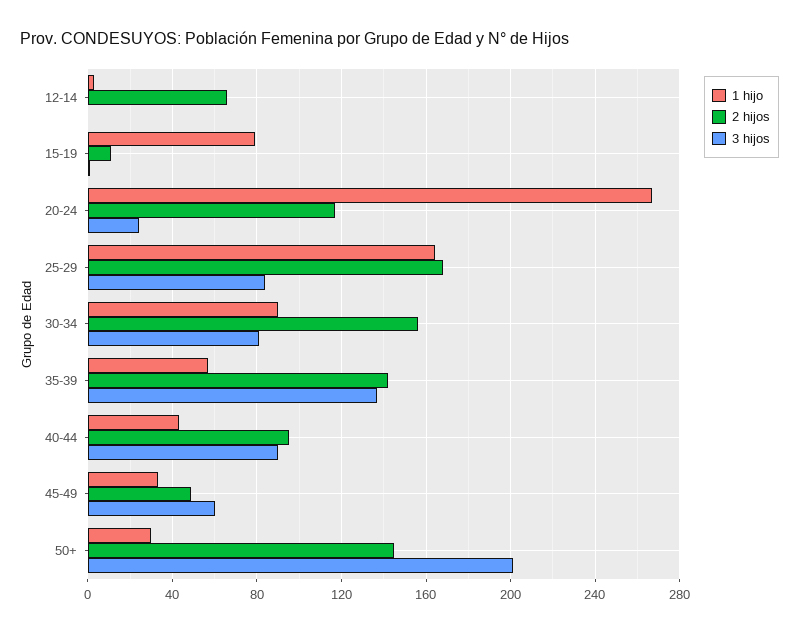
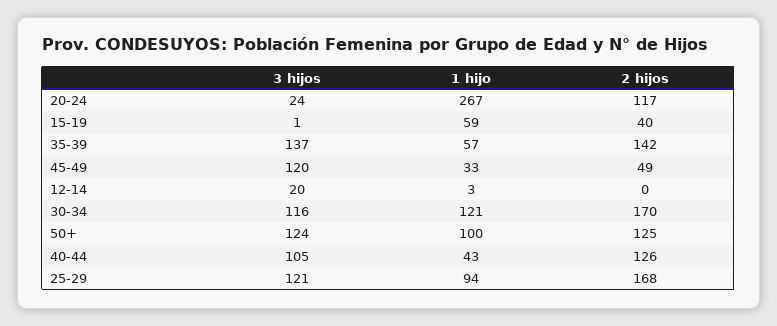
2 hijos, 12-14: 65 -> 0
3 hijos, 12-14: 0 -> 20
1 hijo, 15-19: 80 -> 59
2 hijos, 15-19: 10 -> 40
1 hijo, 25-29: 165 -> 94
3 hijos, 25-29: 85 -> 121
1 hijo, 30-34: 90 -> 121
2 hijos, 30-34: 155 -> 170
3 hijos, 30-34: 80 -> 116
2 hijos, 40-44: 95 -> 126
3 hijos, 40-44: 90 -> 105
3 hijos, 45-49: 60 -> 120
1 hijo, 50+: 30 -> 100
2 hijos, 50+: 145 -> 125
3 hijos, 50+: 200 -> 124

